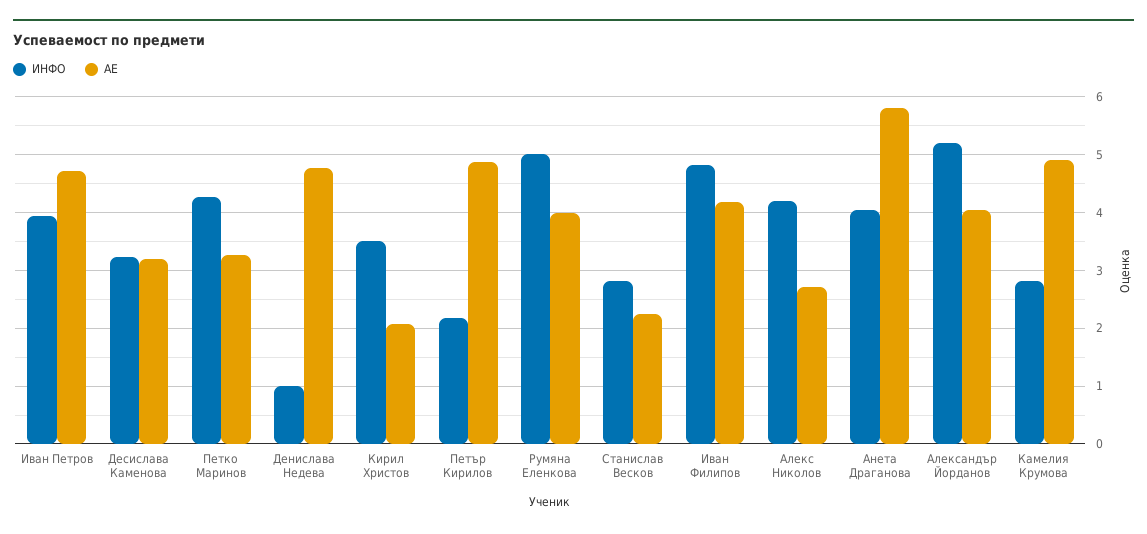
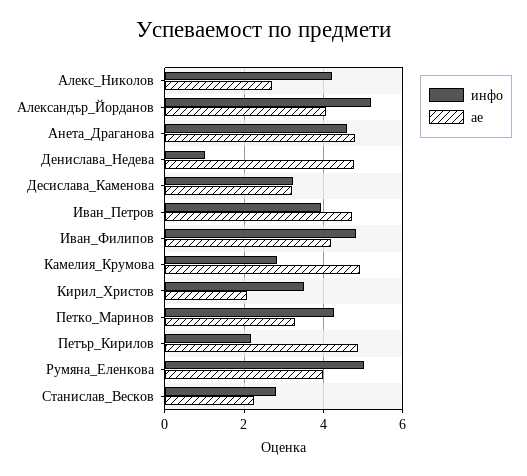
ИНФО, Анета Драганова: 4 -> 4.6
АЕ, Анета Драганова: 5.8 -> 4.8

